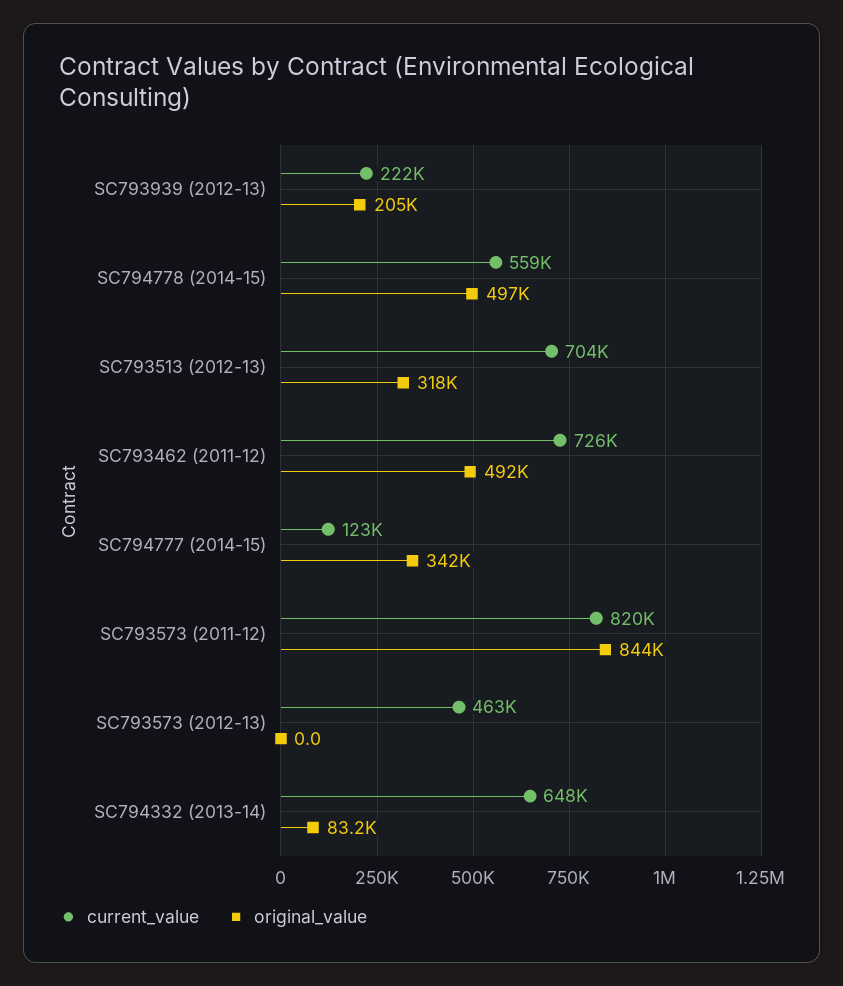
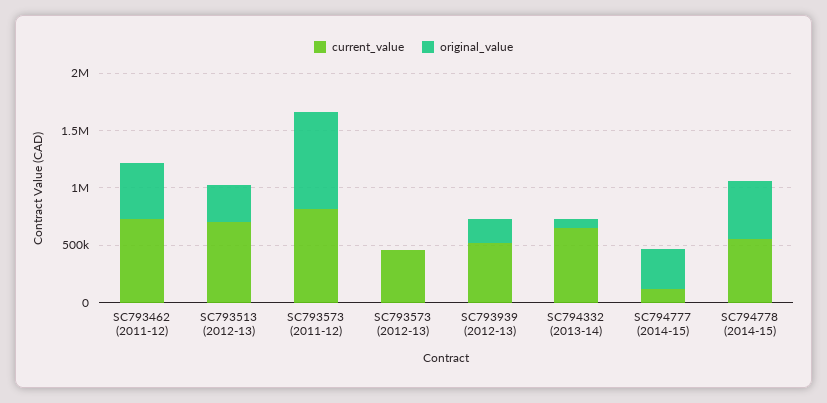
current_value, SC793939 (2012-13): 222000 -> 500000

